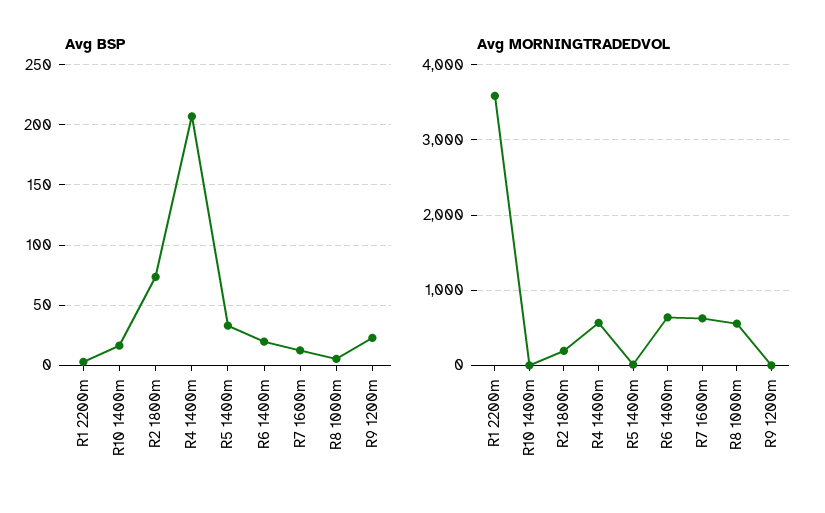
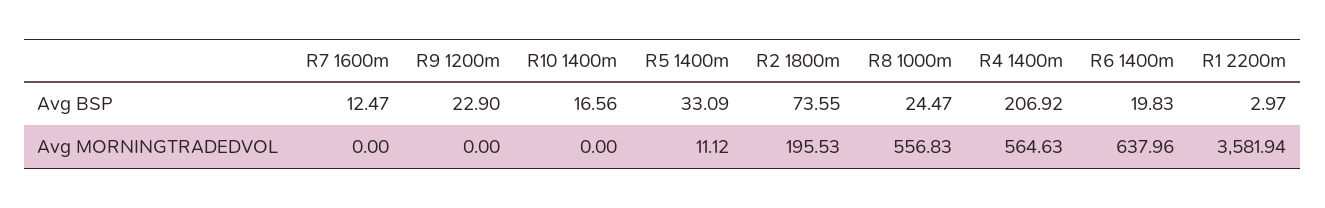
Avg BSP, R8 1000m: 5 -> 24.47
Avg MORNINGTRADEDVOL, R7 1600m: 600 -> 0

